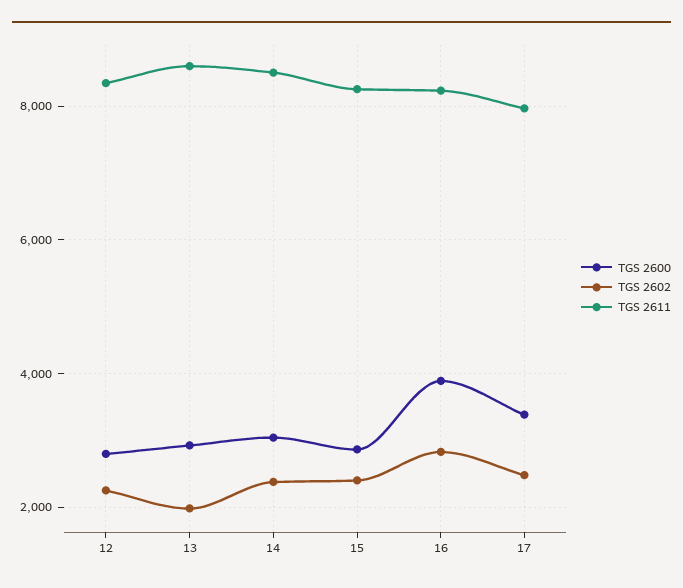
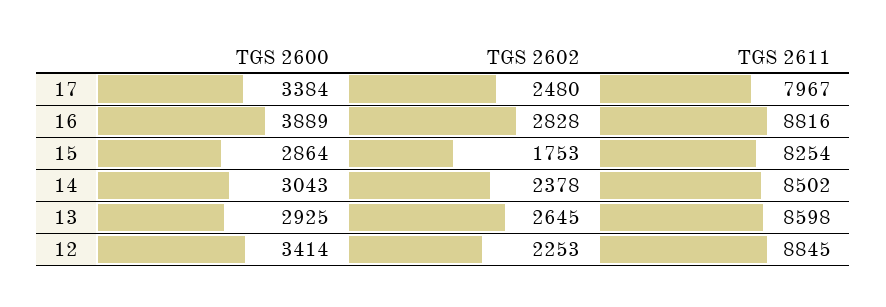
TGS 2600, 12: 2800 -> 3414
TGS 2611, 12: 8400 -> 8845
TGS 2602, 13: 2000 -> 2645
TGS 2602, 15: 2400 -> 1753
TGS 2611, 16: 8200 -> 8816

